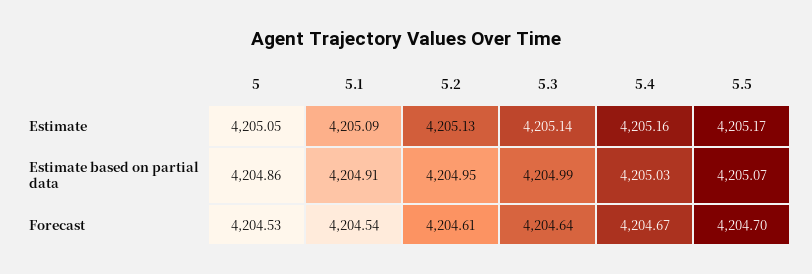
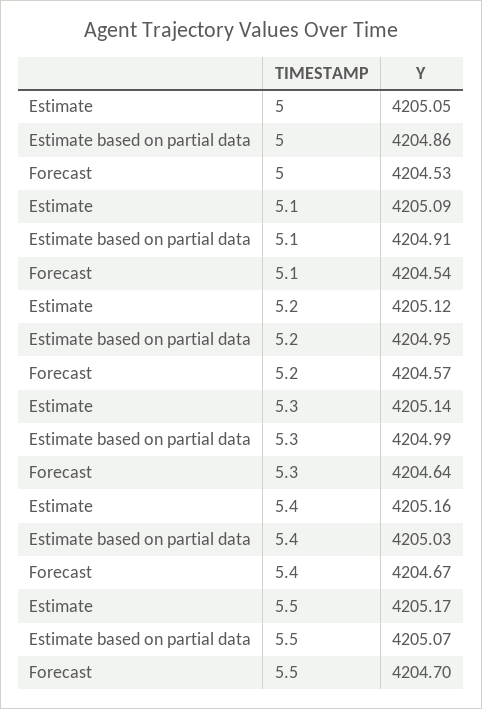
5.2, Estimate: 4205.13 -> 4205.12
5.2, Forecast: 4204.61 -> 4204.57

